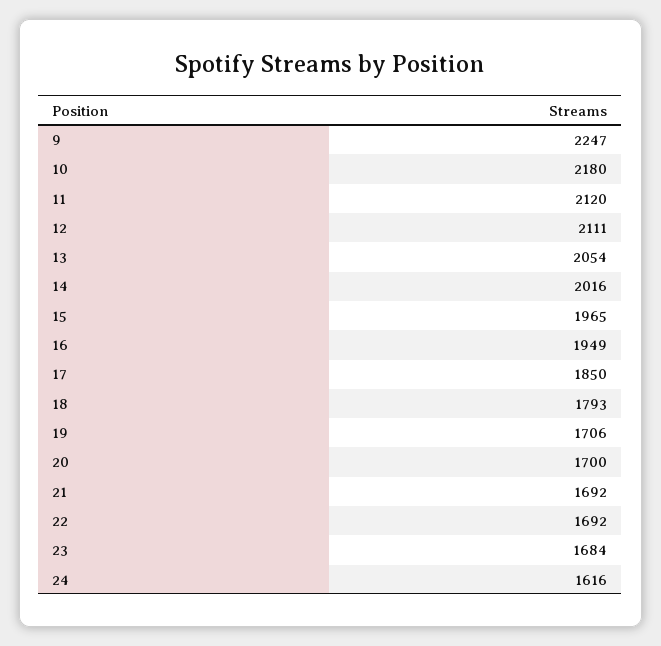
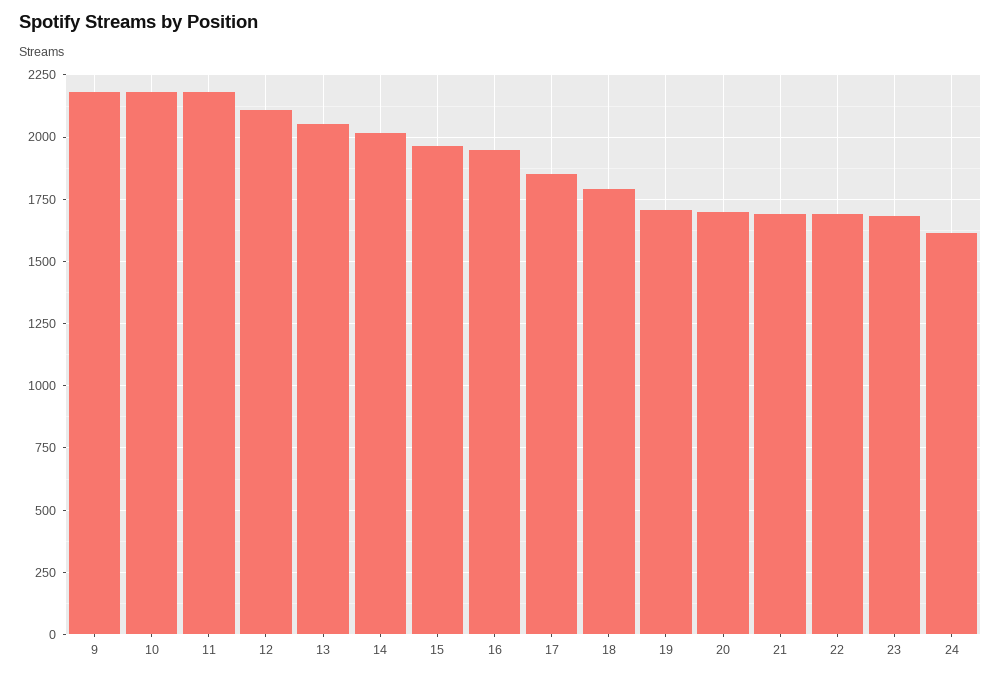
9: 2247 -> 2175
11: 2120 -> 2175

